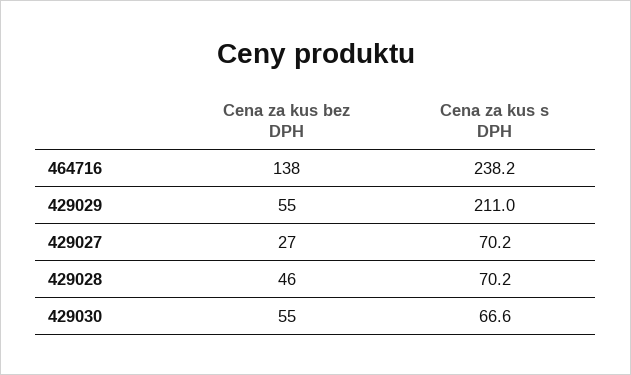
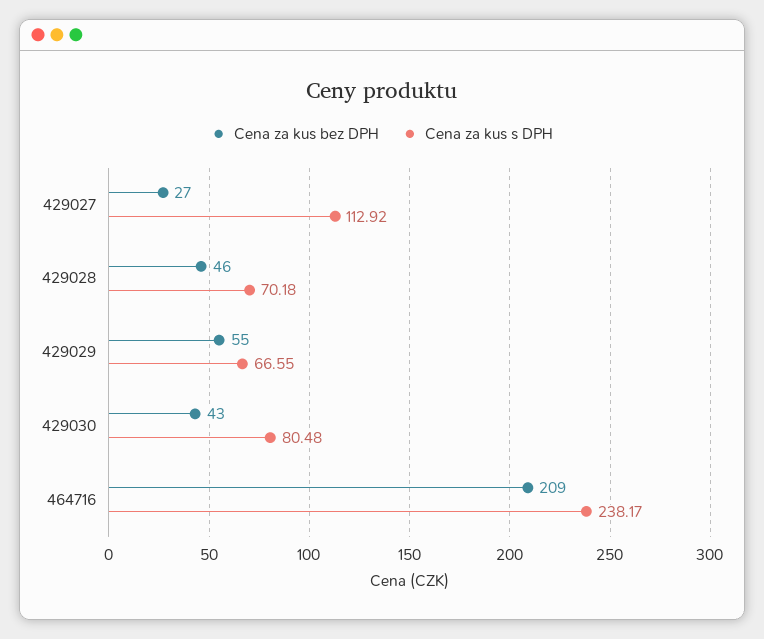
Cena za kus bez DPH, 464716: 138 -> 209
Cena za kus s DPH, 429029: 211 -> 66.55
Cena za kus s DPH, 429027: 70.2 -> 112.92
Cena za kus bez DPH, 429030: 55 -> 43
Cena za kus s DPH, 429030: 66.6 -> 80.48

